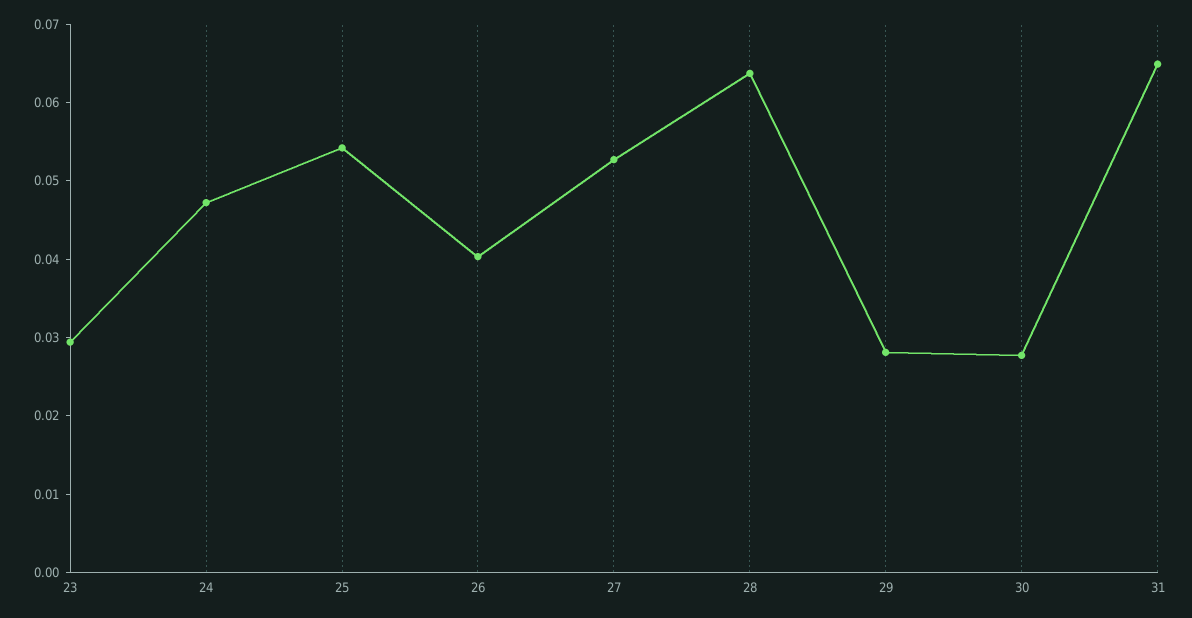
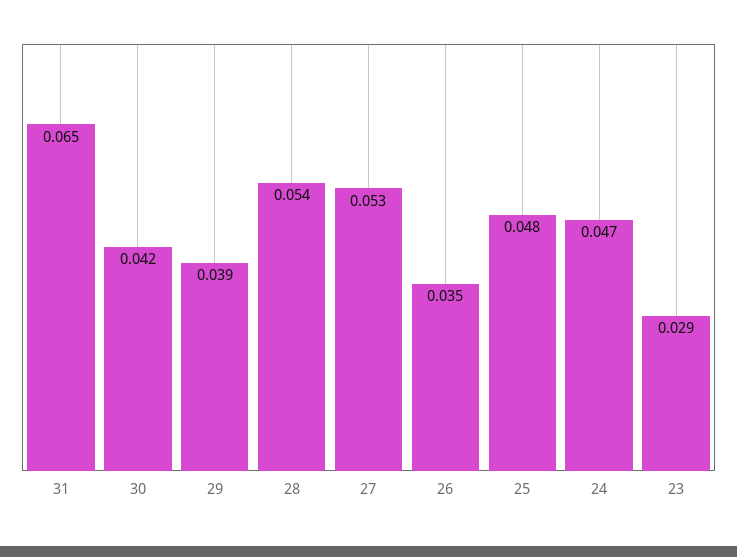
25: 0.054 -> 0.048
26: 0.04 -> 0.035
28: 0.064 -> 0.054
29: 0.028 -> 0.039
30: 0.028 -> 0.042

